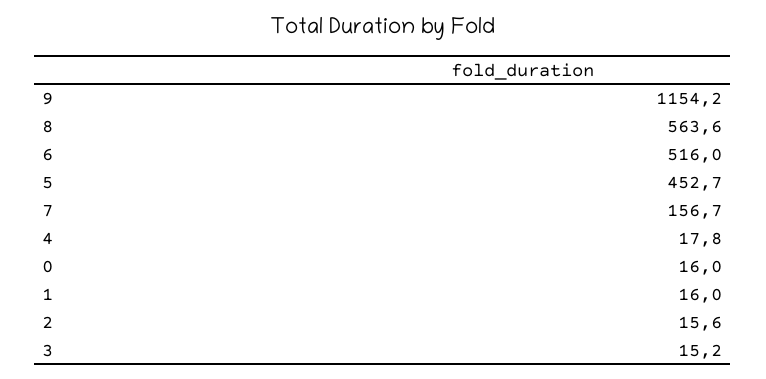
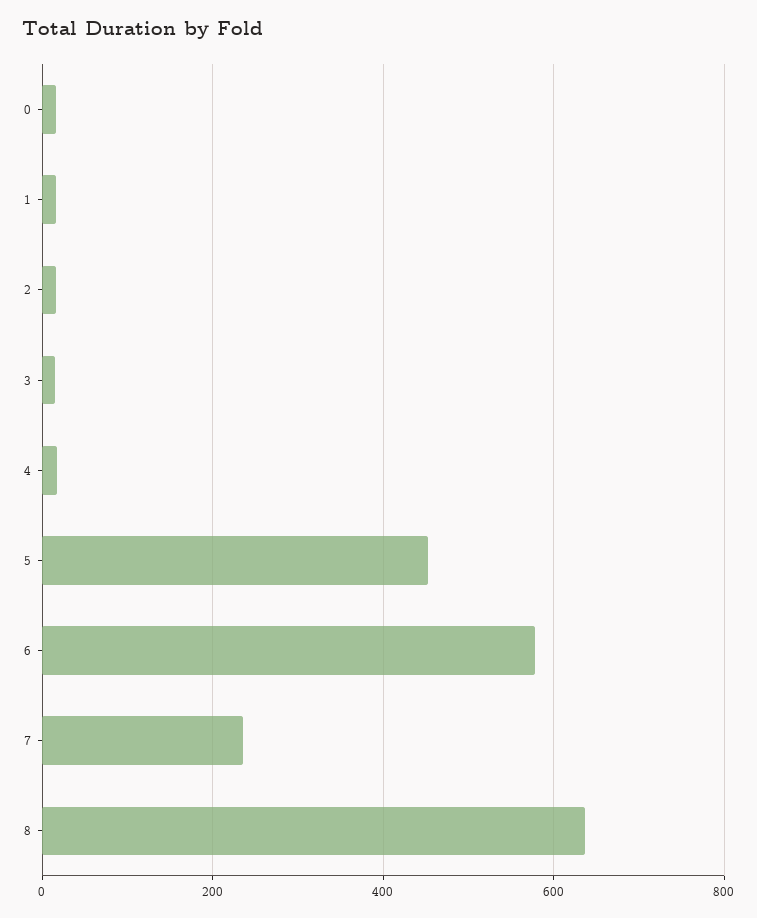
9: 1154.2 -> none
8: 563.6 -> 640
6: 516 -> 580
7: 156.7 -> 240

